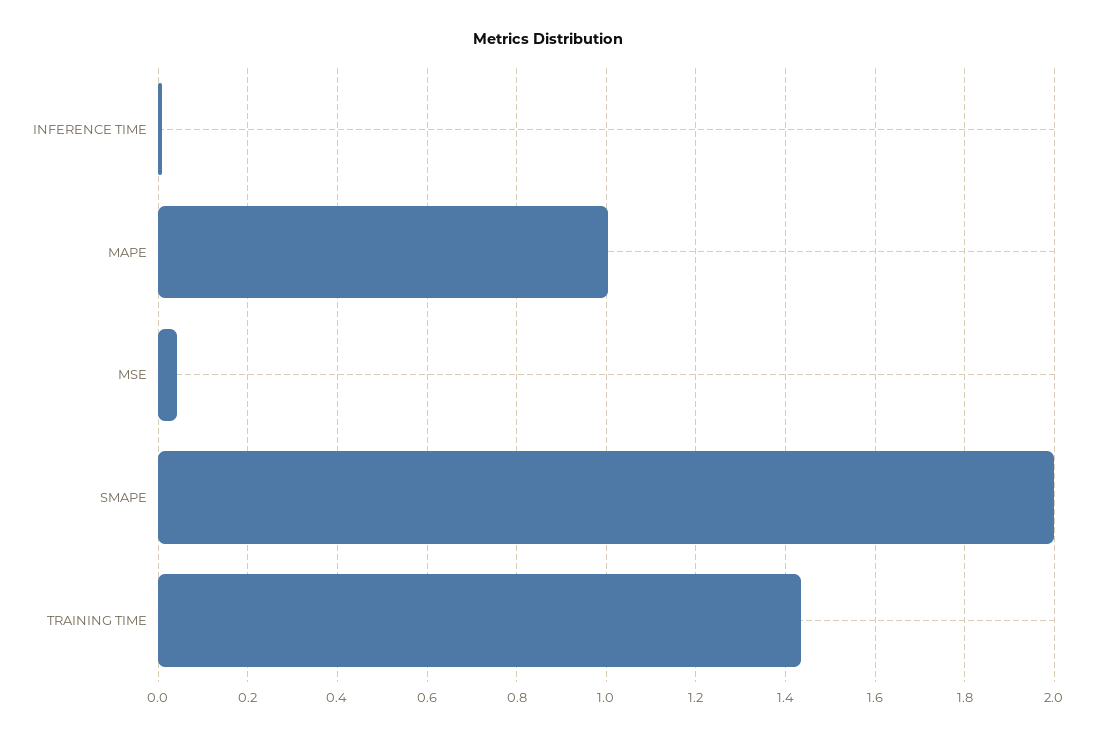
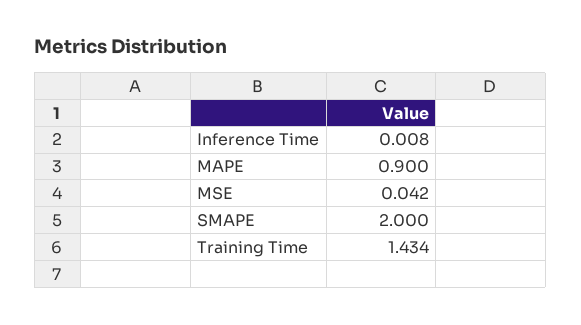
MAPE: 1 -> 0.9

